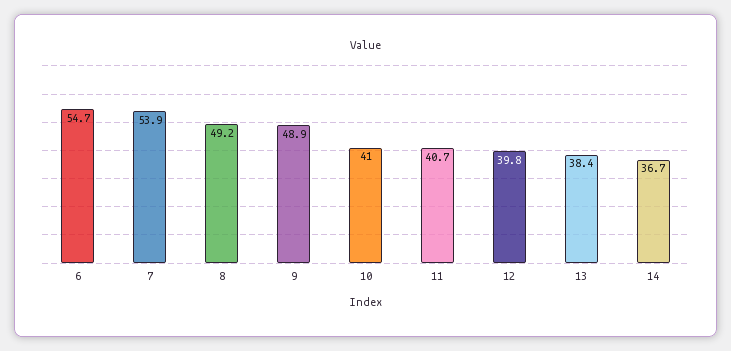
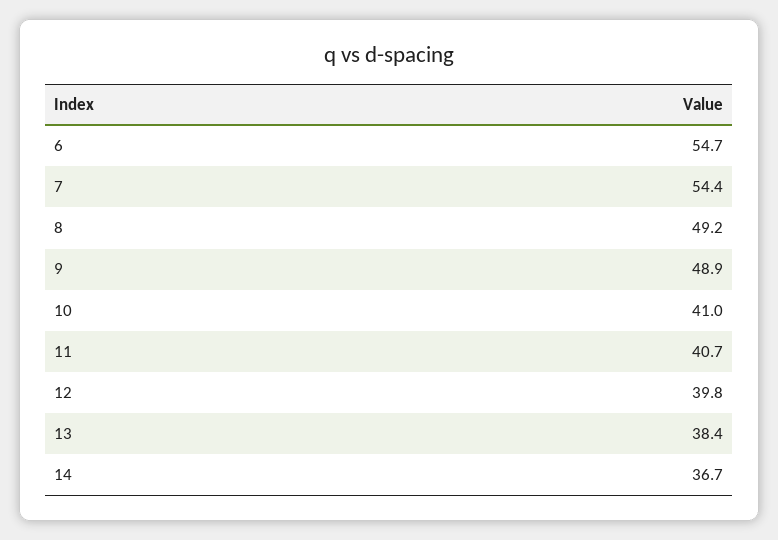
7: 53.9 -> 54.4

